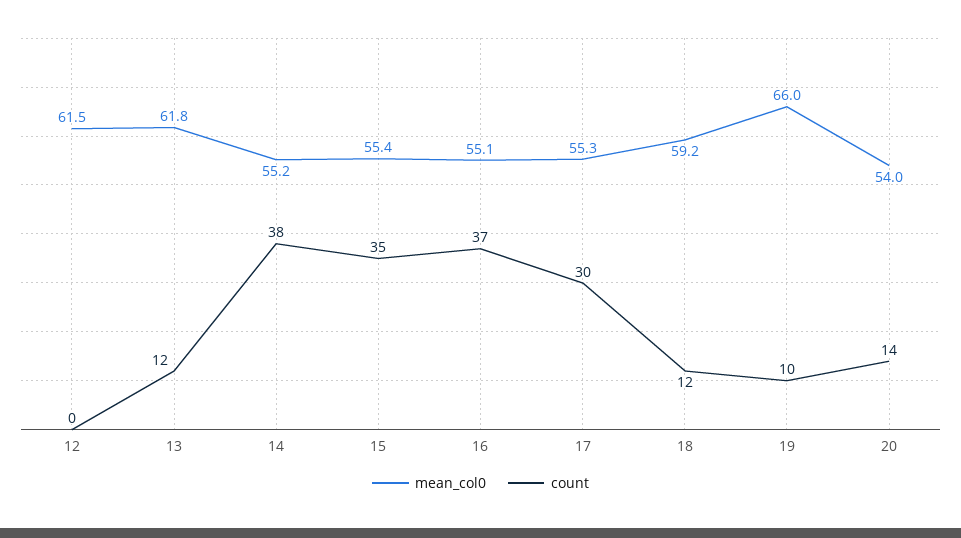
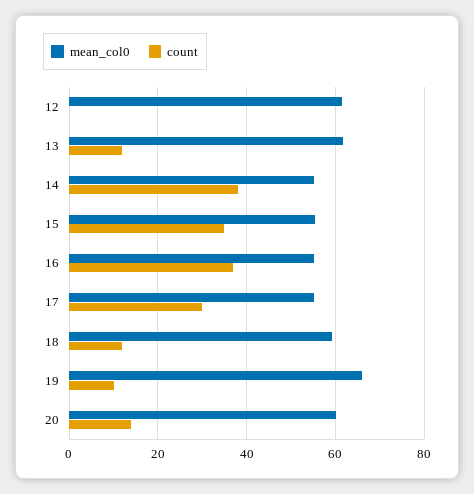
mean_col0, 20: 54 -> 60

